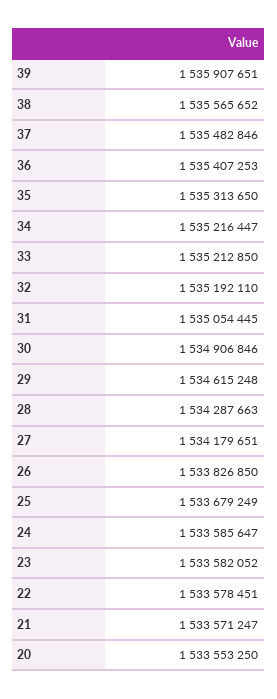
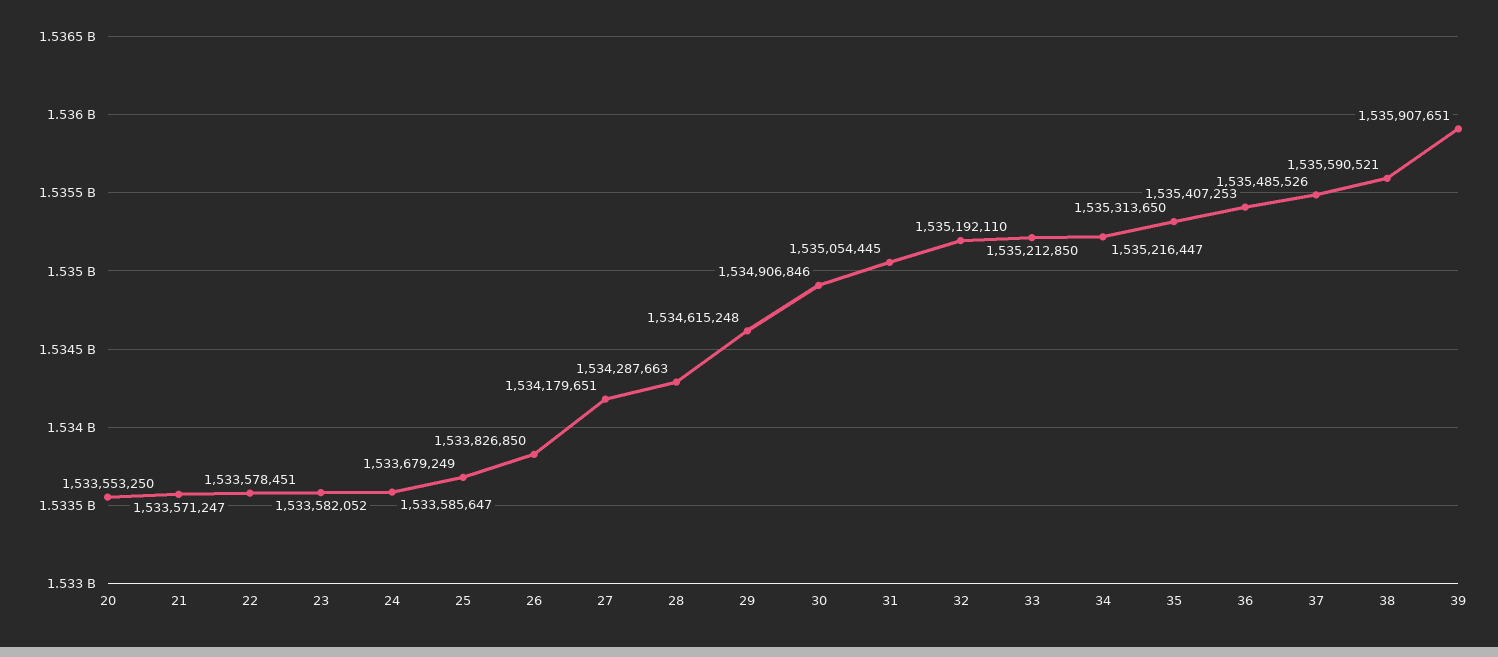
38: 1535565652 -> 1535590521
37: 1535482846 -> 1535485526

